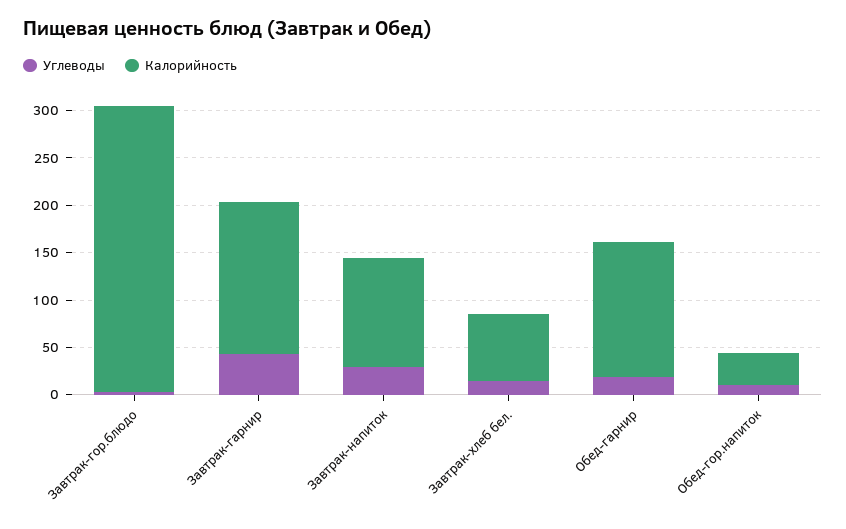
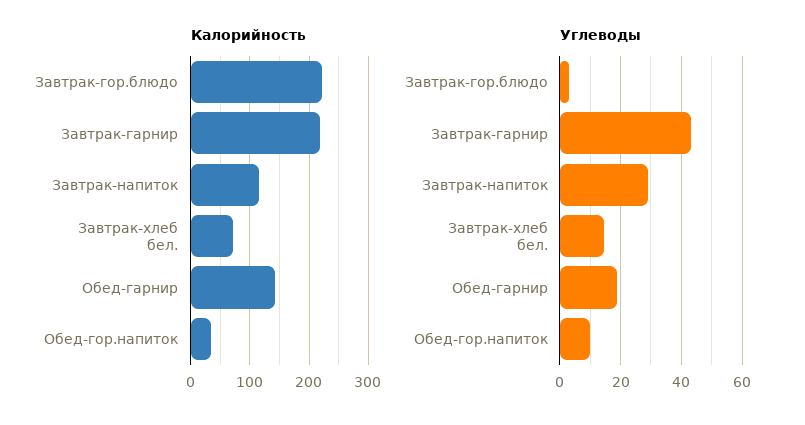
Калорийность, Завтрак-гор.блюдо: 300 -> 220
Калорийность, Завтрак-гарнир: 160 -> 220

